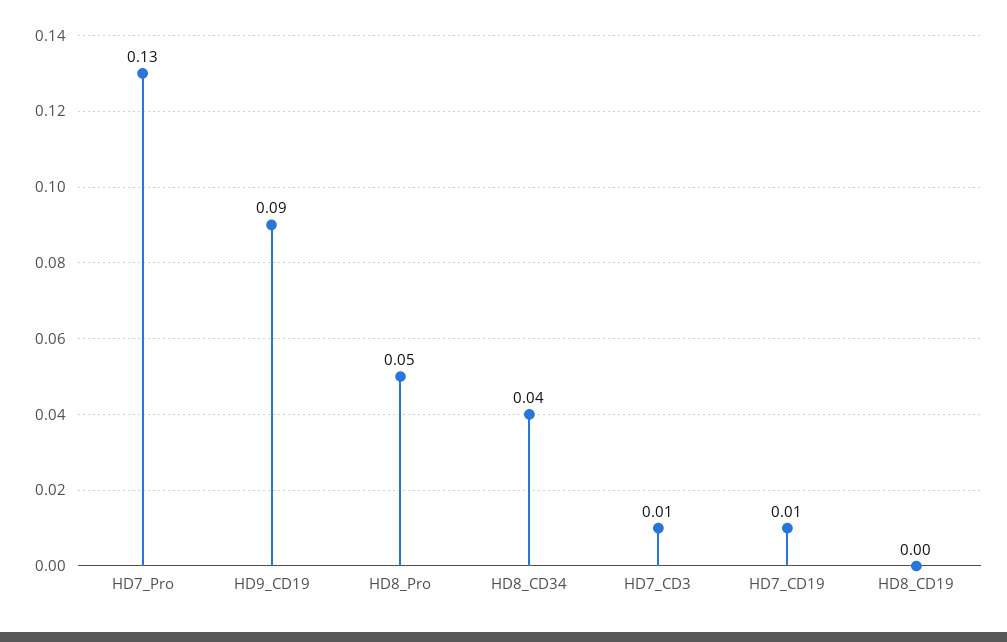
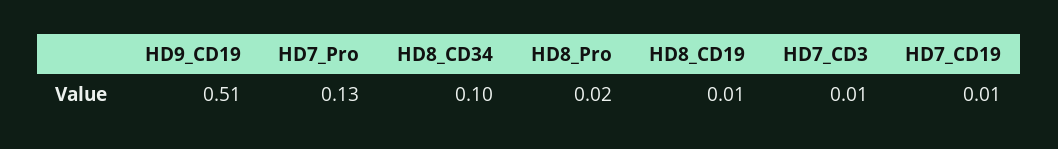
HD9_CD19: 0.09 -> 0.51
HD8_Pro: 0.05 -> 0.02
HD8_CD34: 0.04 -> 0.1
HD8_CD19: 0 -> 0.01

